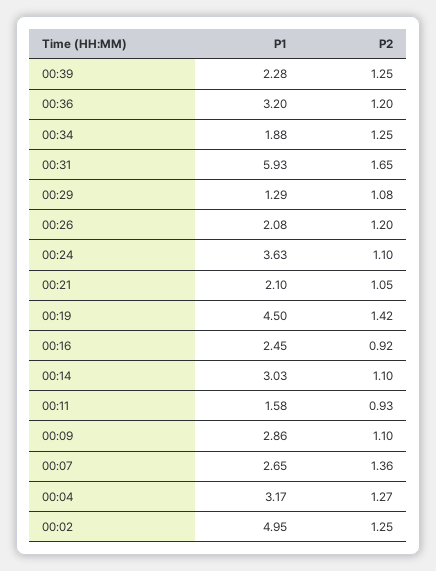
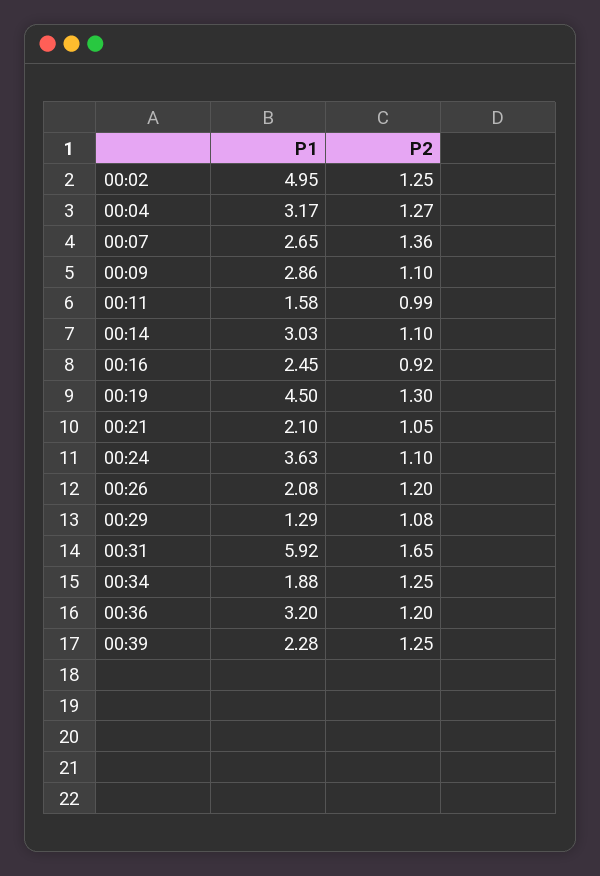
P1, 00:31: 5.93 -> 5.92
P2, 00:19: 1.42 -> 1.3
P2, 00:11: 0.93 -> 0.99

